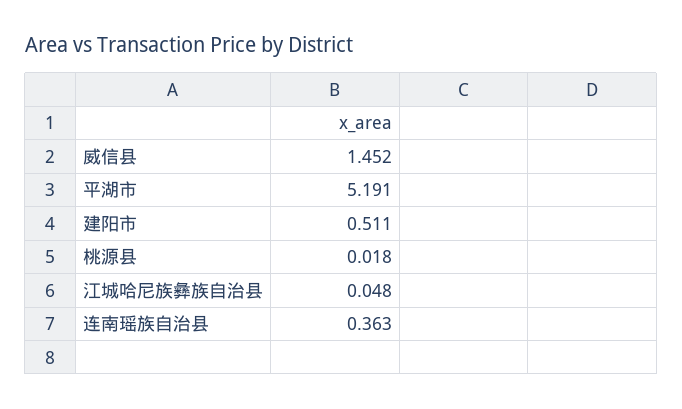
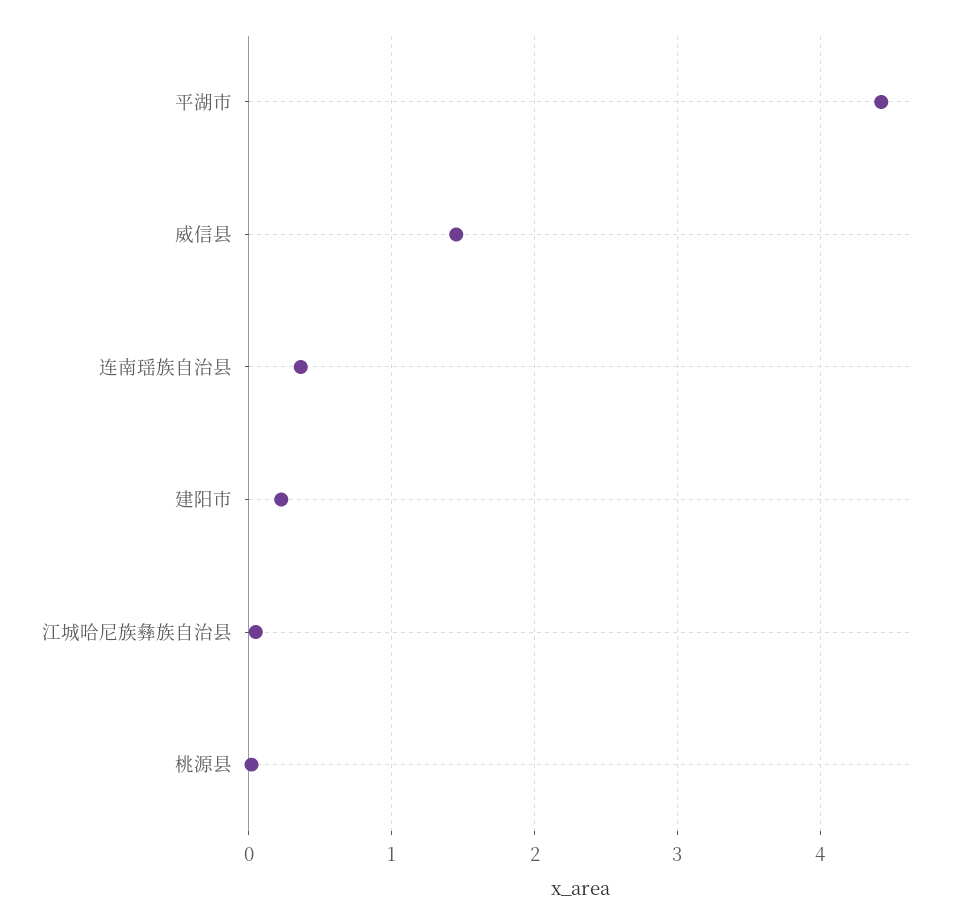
平湖市: 5.191 -> 4.4
建阳市: 0.511 -> 0.2

